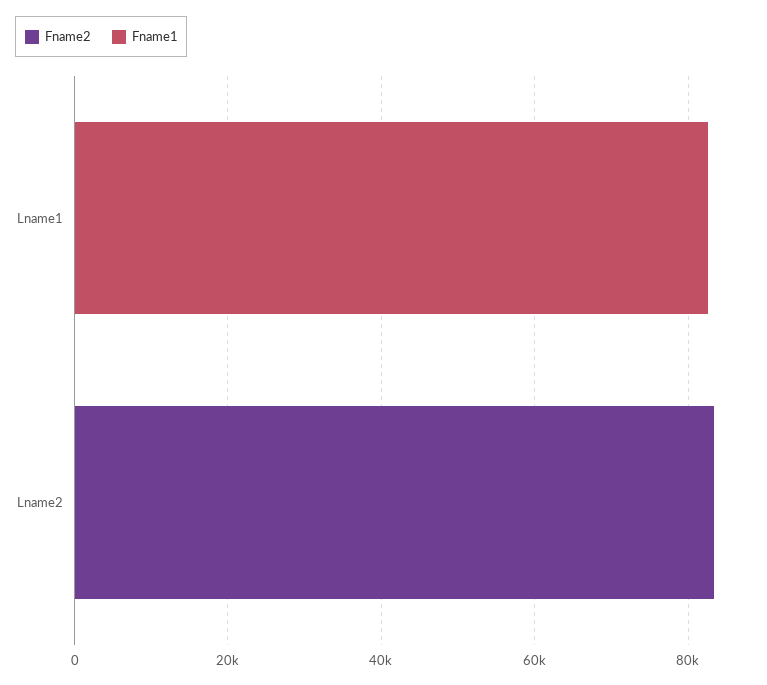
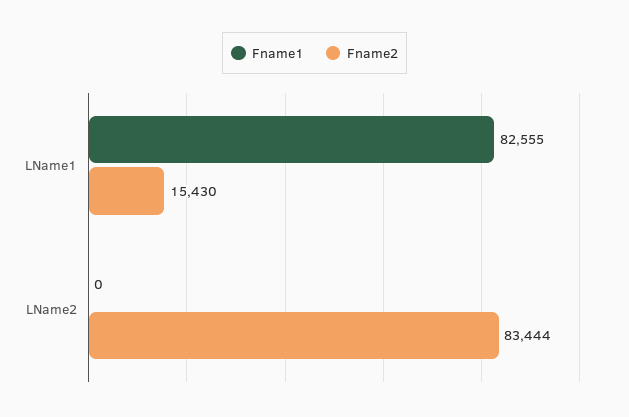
Fname2, Lname1: 0 -> 15430

